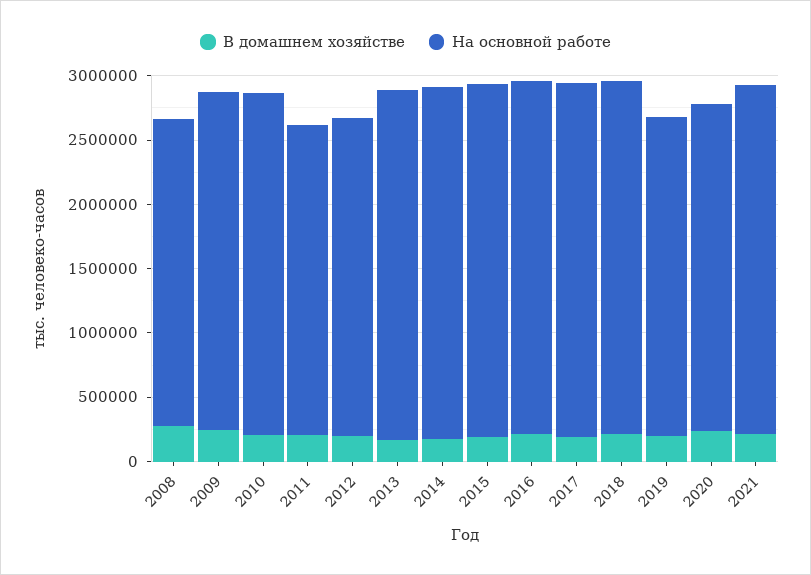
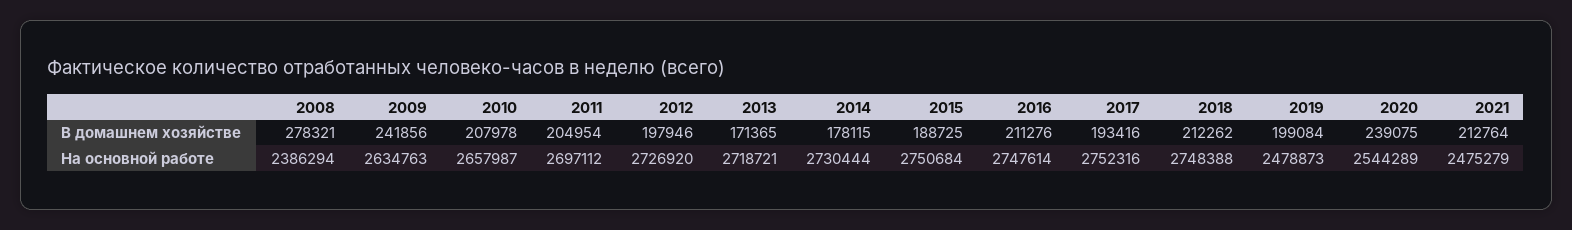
На основной работе, 2011: 2400000 -> 2697112
На основной работе, 2012: 2500000 -> 2726920
На основной работе, 2021: 2700000 -> 2475279

